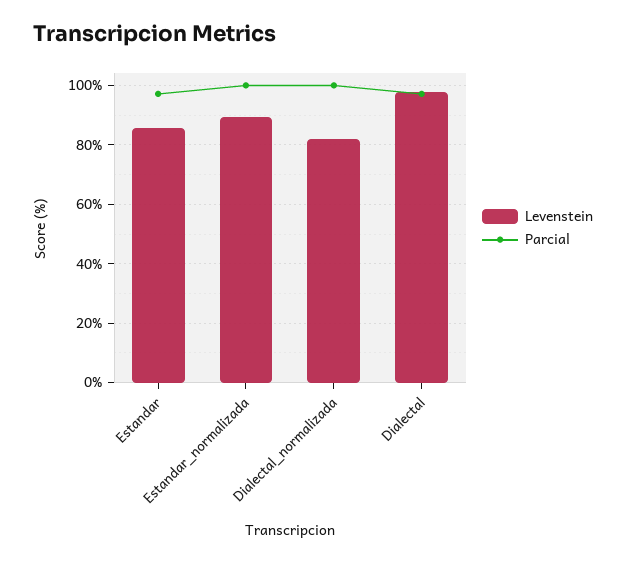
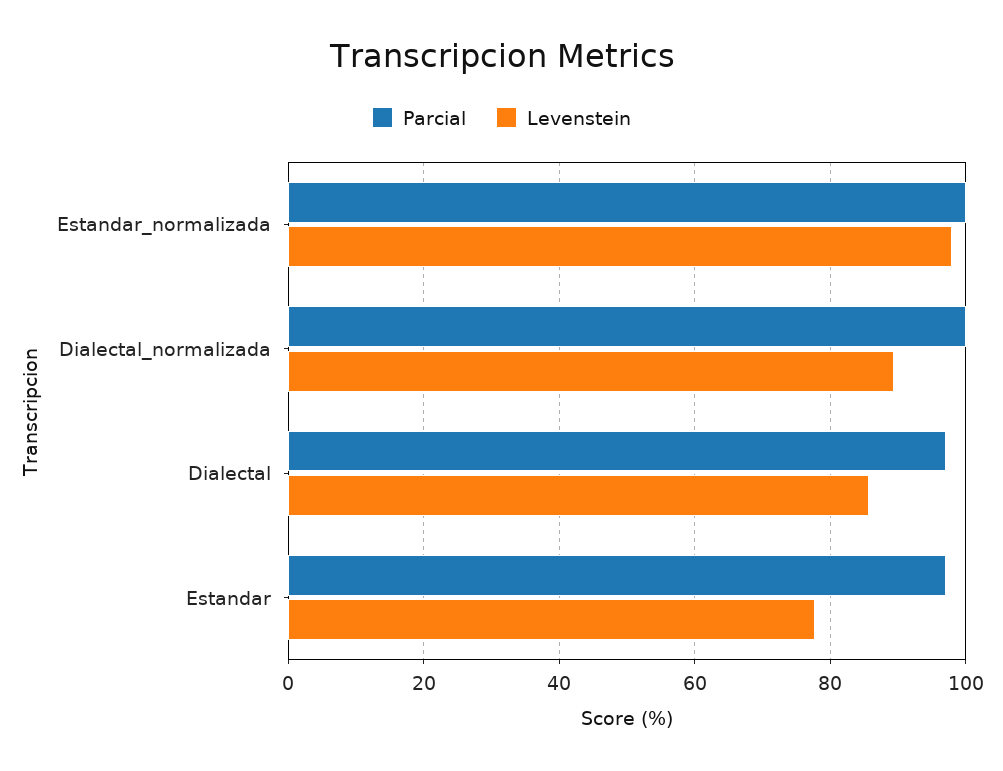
Levenstein, Estandar: 85 -> 78
Levenstein, Estandar_normalizada: 90 -> 98
Levenstein, Dialectal_normalizada: 82.5 -> 90
Levenstein, Dialectal: 97.5 -> 86

